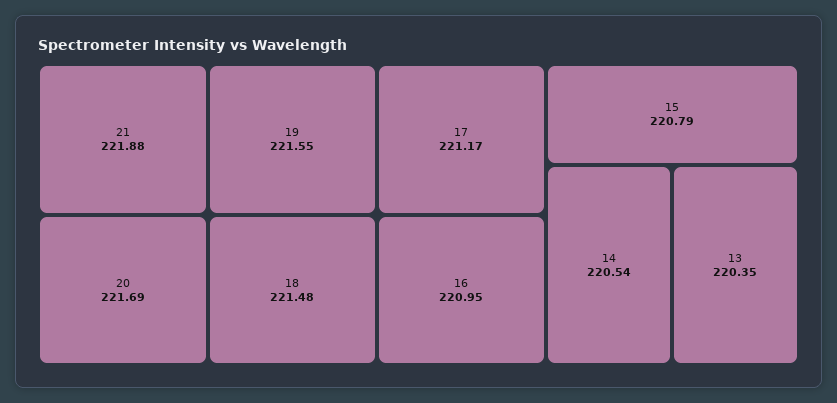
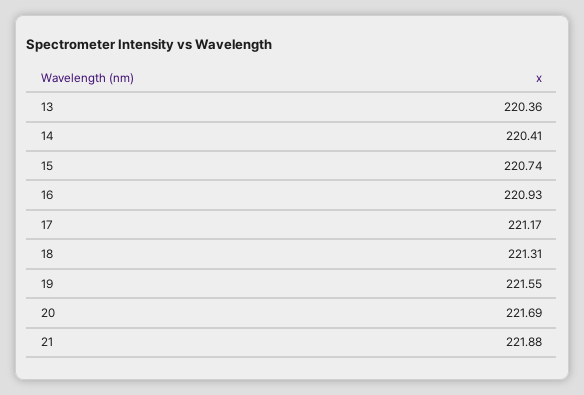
18: 221.48 -> 221.31
16: 220.95 -> 220.93
15: 220.79 -> 220.74
14: 220.54 -> 220.41
13: 220.35 -> 220.36

